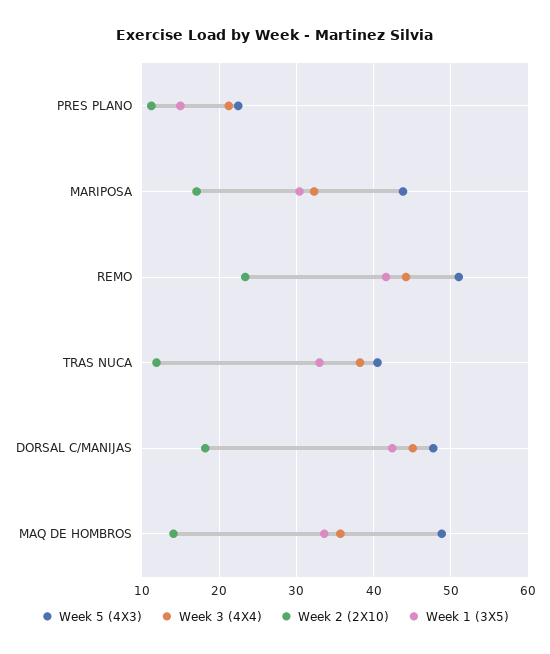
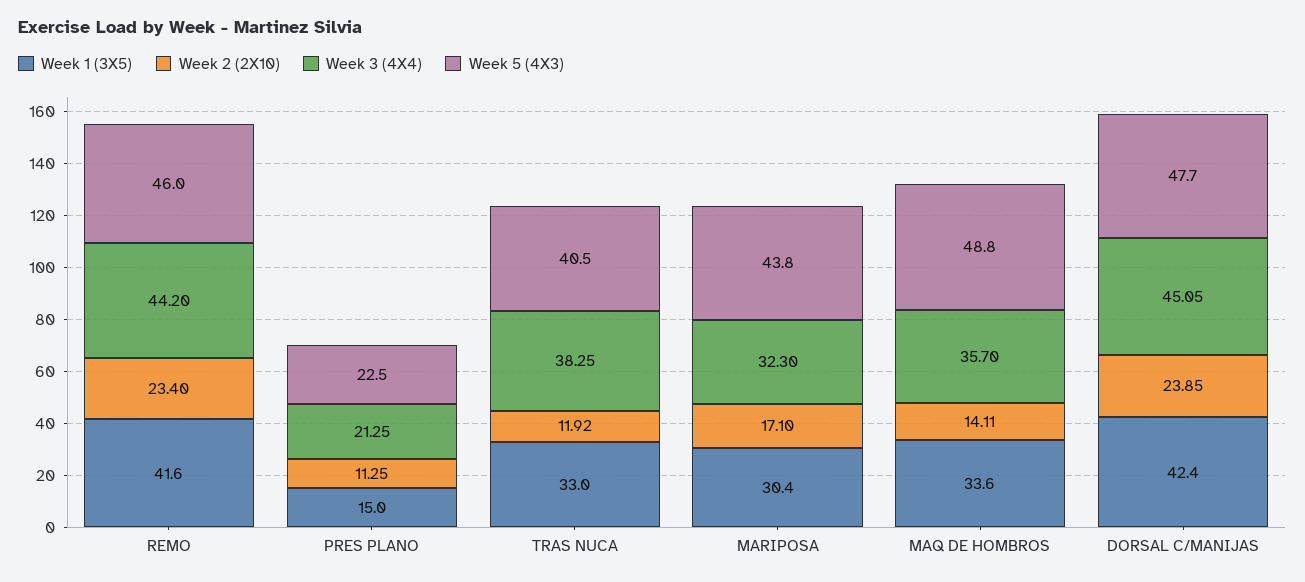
Week 5 (4X3), REMO: 51 -> 46
Week 2 (2X10), DORSAL C/MANIJAS: 18 -> 23.85

